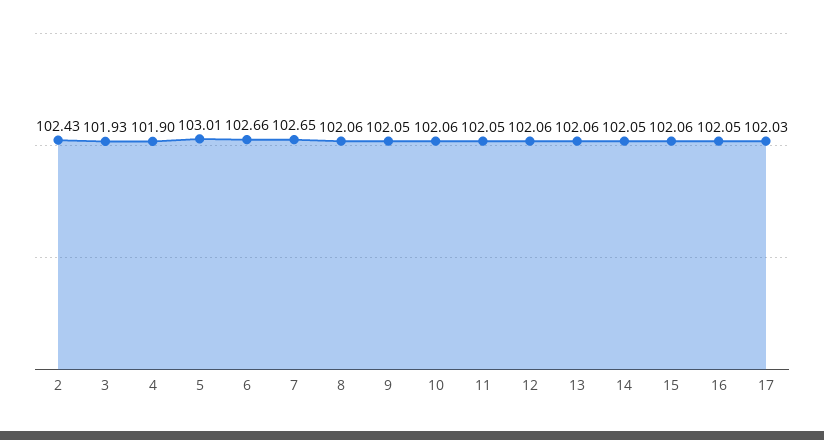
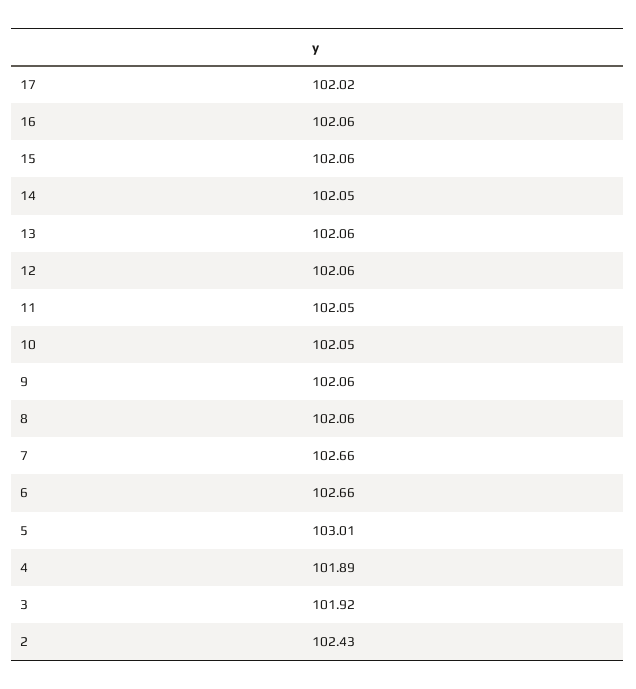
3: 101.93 -> 101.92
4: 101.9 -> 101.89
7: 102.65 -> 102.66
9: 102.05 -> 102.06
10: 102.06 -> 102.05
16: 102.05 -> 102.06
17: 102.03 -> 102.02

